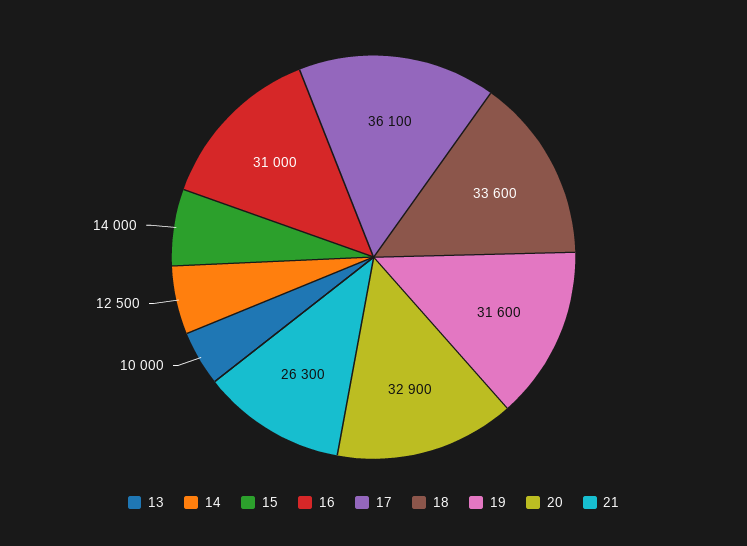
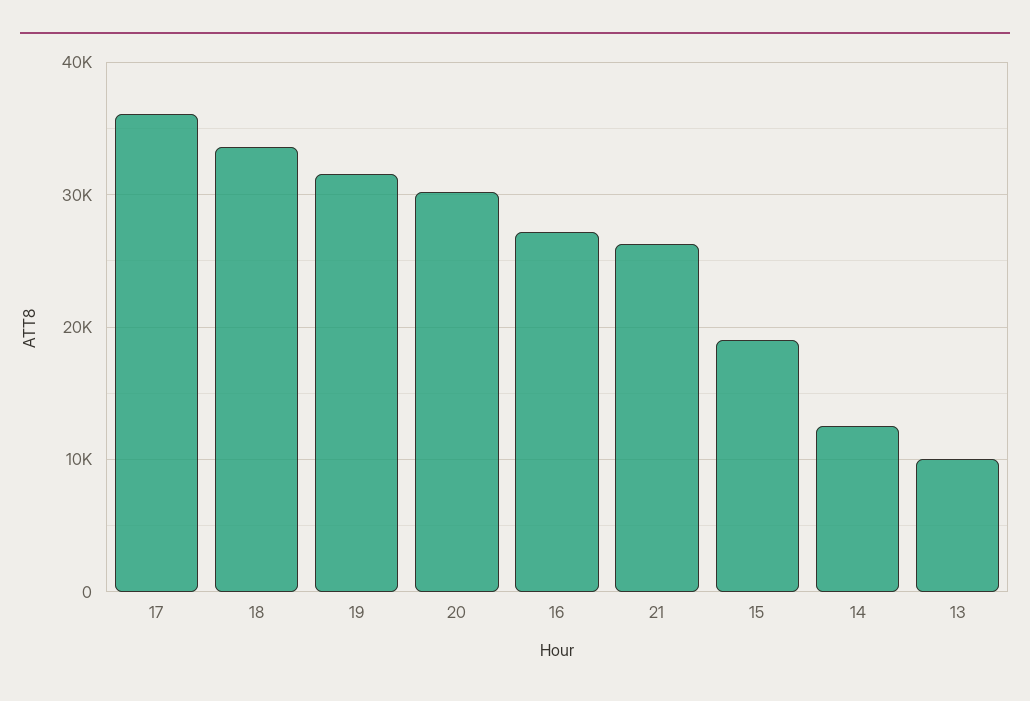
15: 14000 -> 19000
16: 31000 -> 27000
20: 32900 -> 30000

